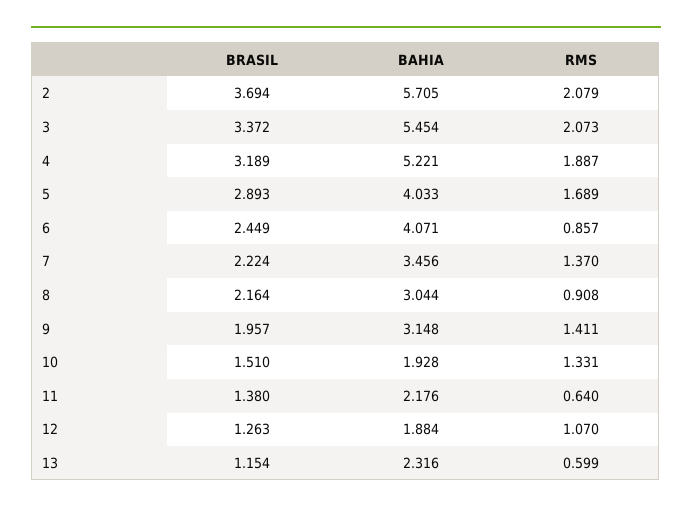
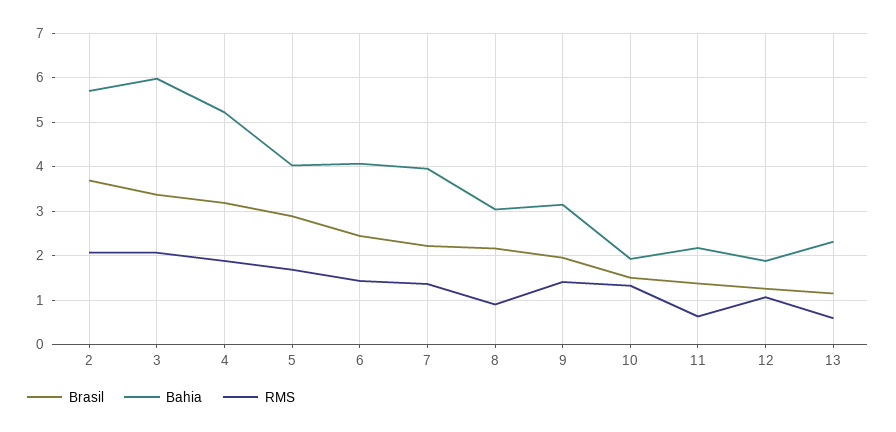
BAHIA, 3: 5.454 -> 6
RMS, 6: 0.857 -> 1.4
BAHIA, 7: 3.456 -> 4

